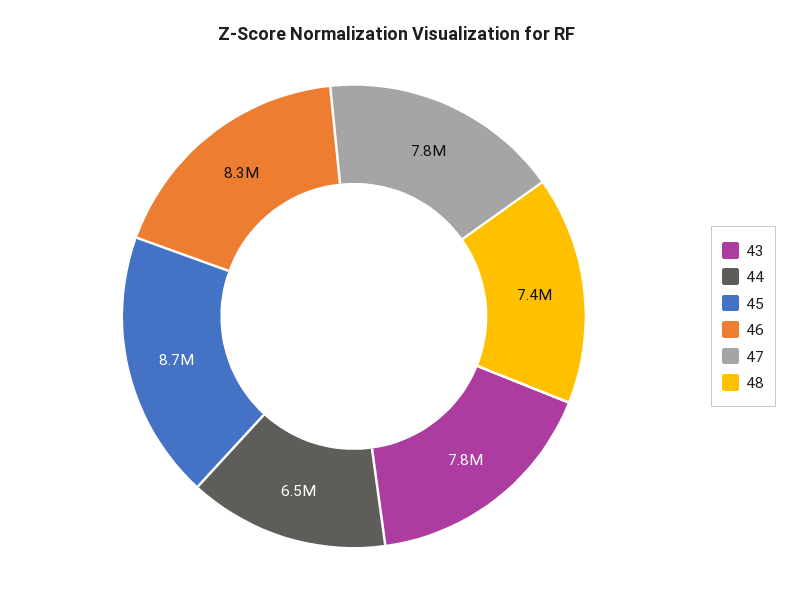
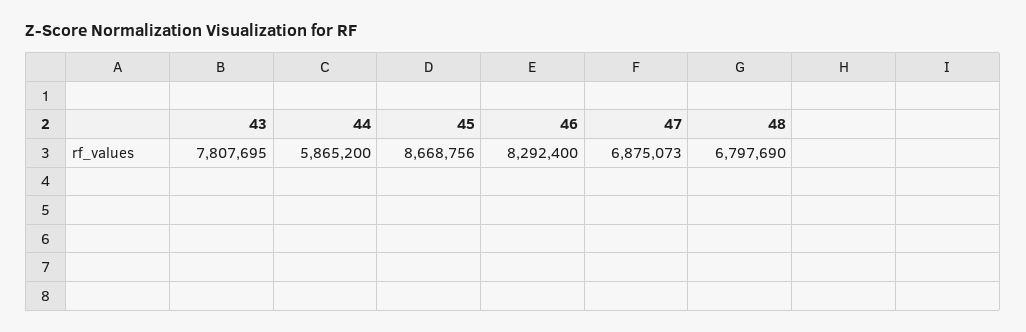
44: 6500000 -> 5865200
47: 7800000 -> 6875073
48: 7400000 -> 6797690

